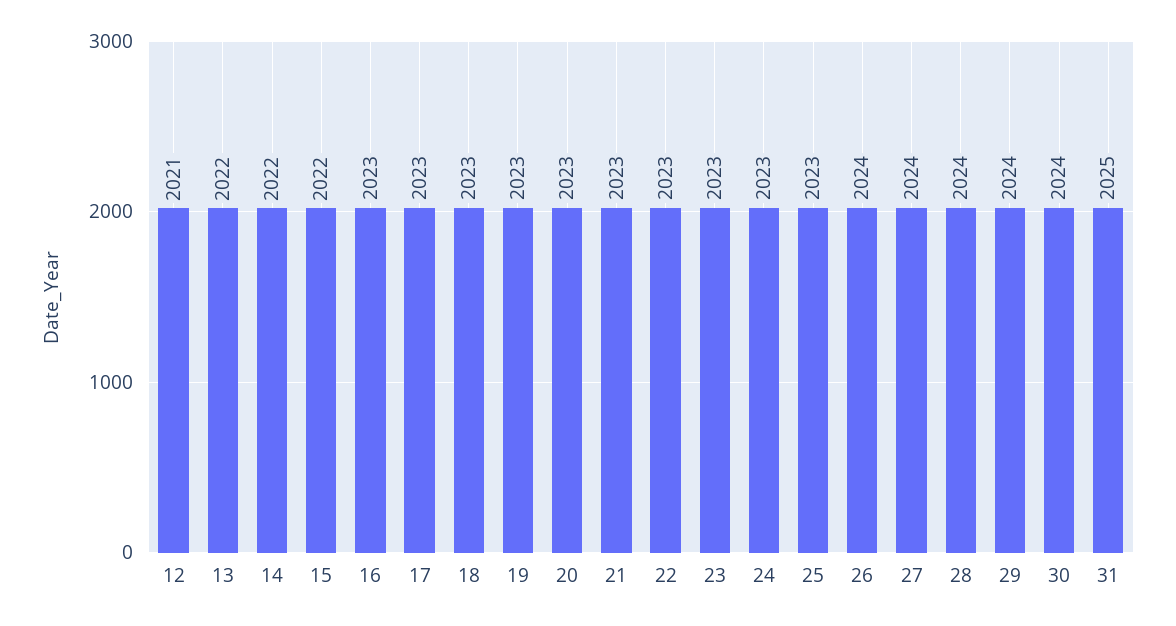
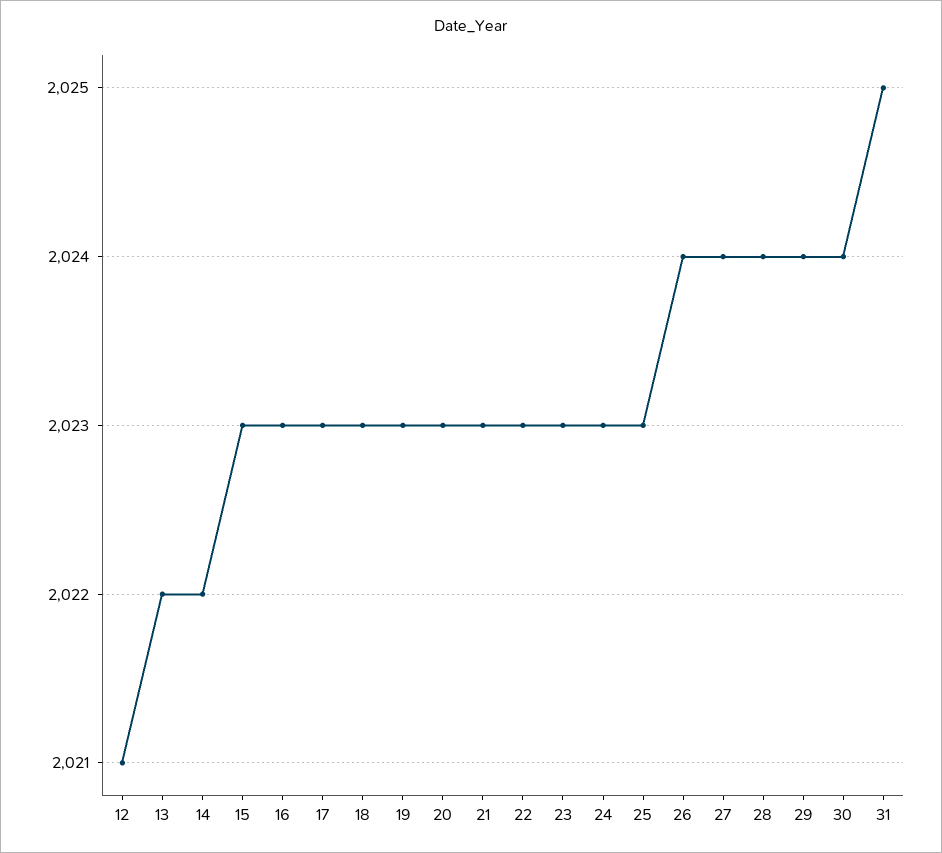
15: 2022 -> 2023

